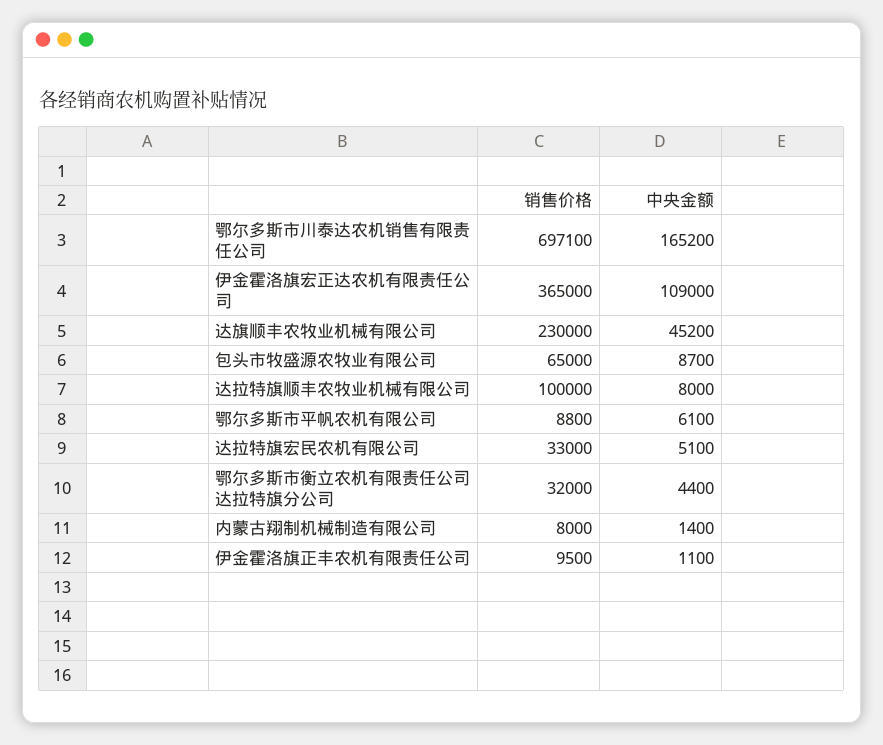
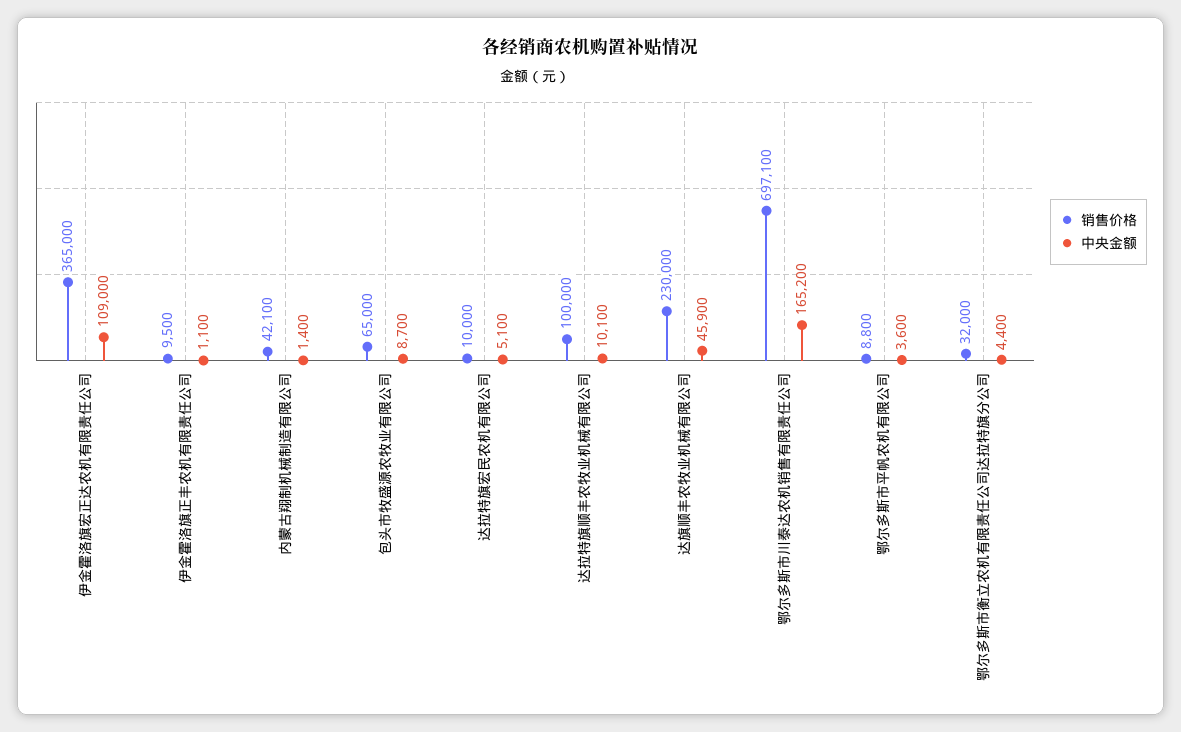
中央金额, 达旗顺丰农牧业机械有限公司: 45200 -> 45900
中央金额, 达拉特旗顺丰农牧业机械有限公司: 8000 -> 10100
中央金额, 鄂尔多斯市平帆农机有限公司: 6100 -> 3600
销售价格, 达拉特旗宏民农机有限公司: 33000 -> 10000
销售价格, 内蒙古翔制机械制造有限公司: 8000 -> 42100

